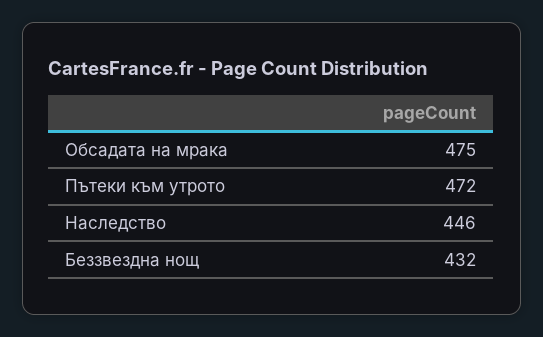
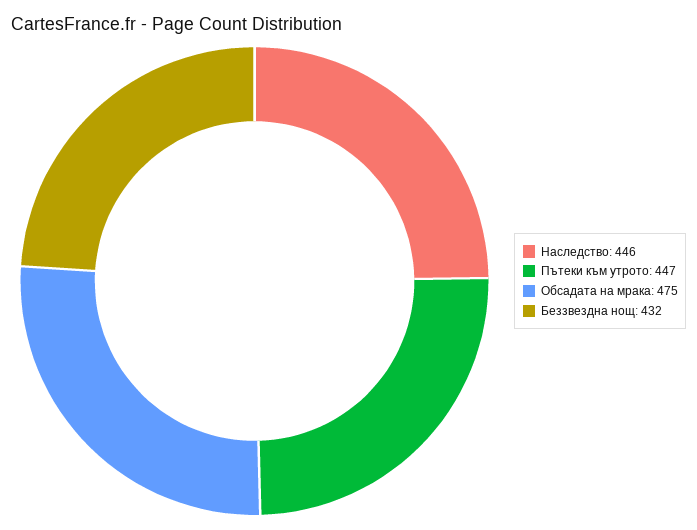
Пътеки към утрото: 472 -> 447

